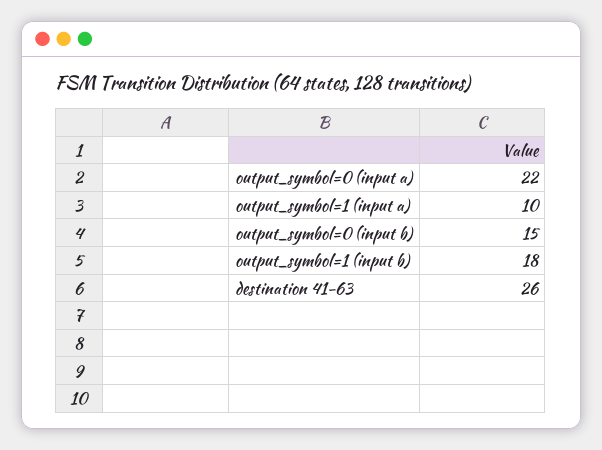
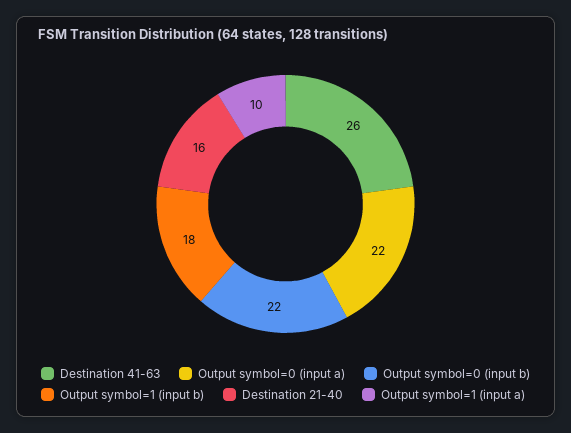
output_symbol=0 (input b): 15 -> 22
Destination 21-40: none -> 16

